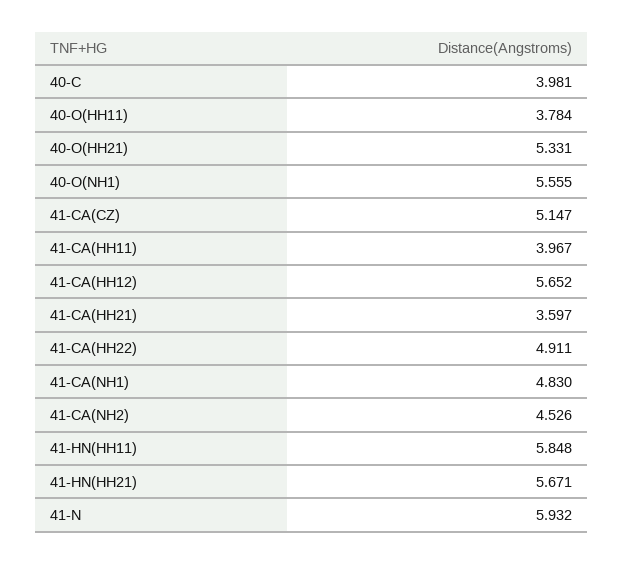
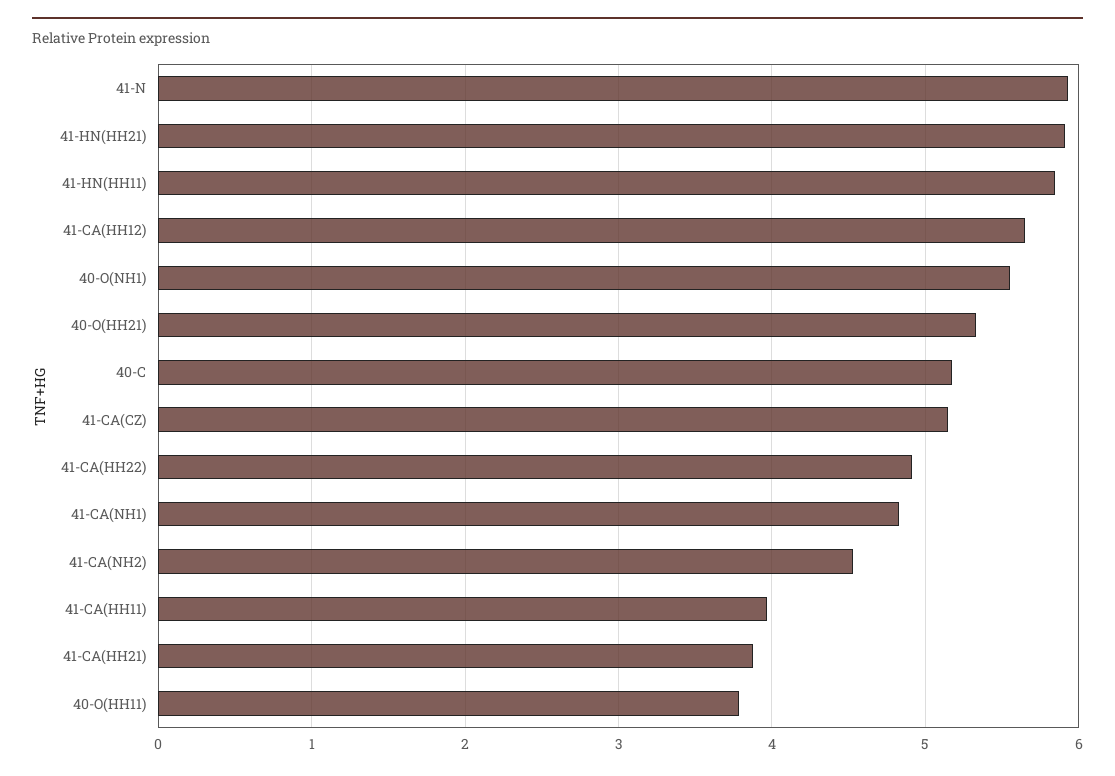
40-C: 3.981 -> 5.2
41-CA(HH21): 3.597 -> 3.9
41-HN(HH21): 5.671 -> 5.9

